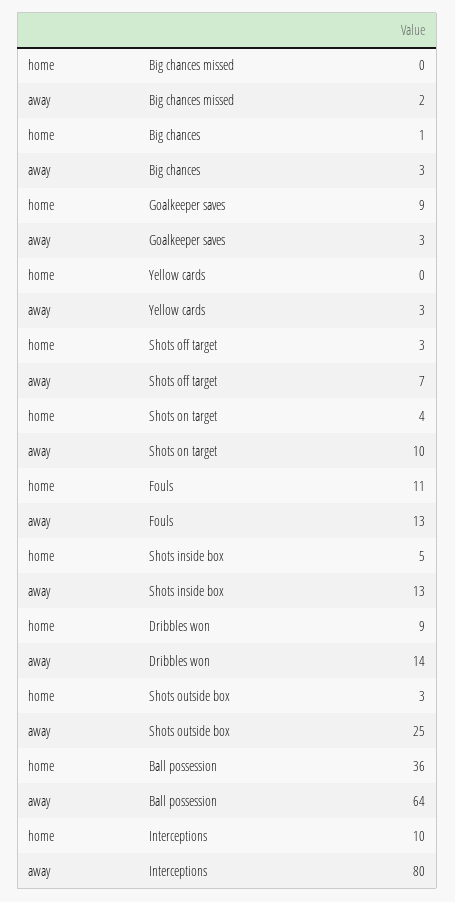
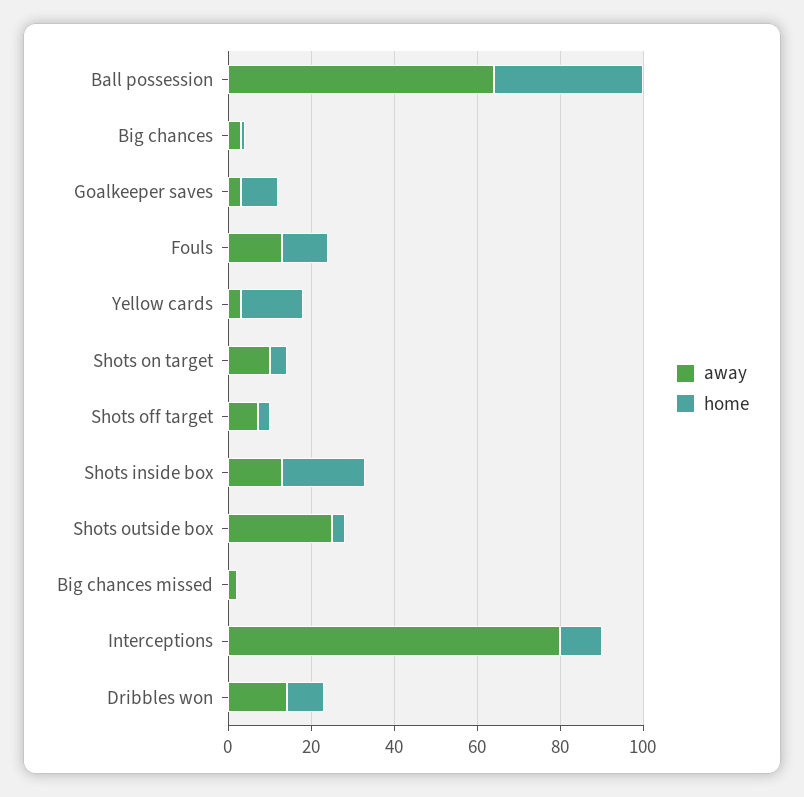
home, Yellow cards: 0 -> 15
home, Shots inside box: 5 -> 20

